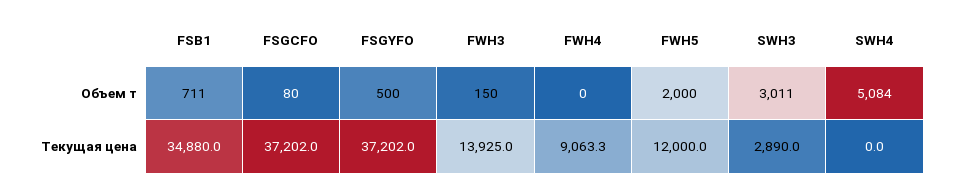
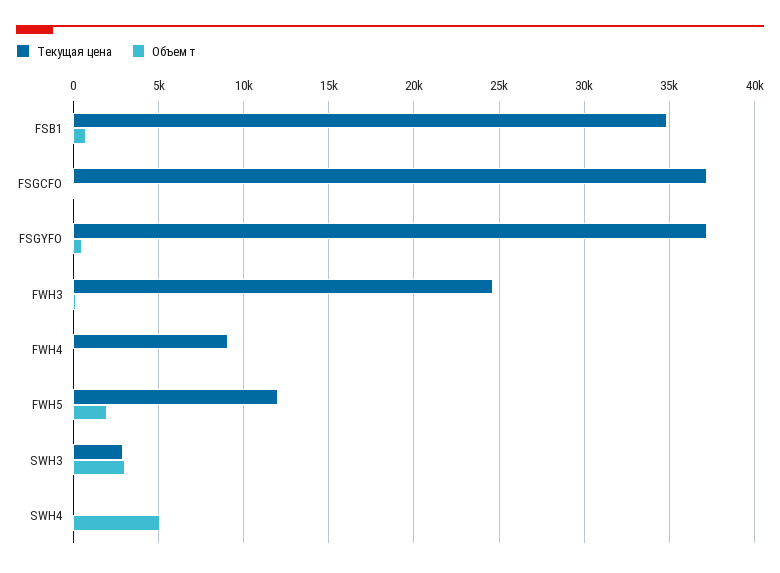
Текущая цена, FWH3: 13925 -> 24500

